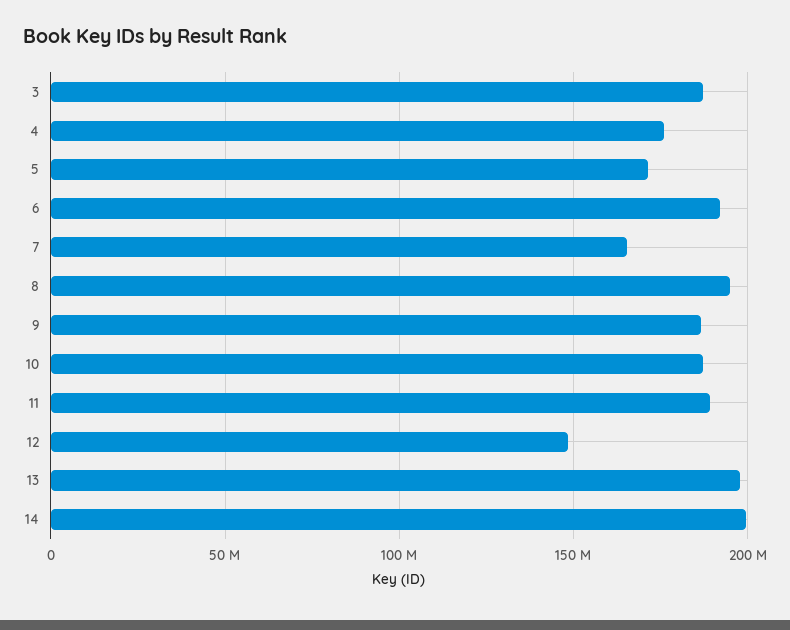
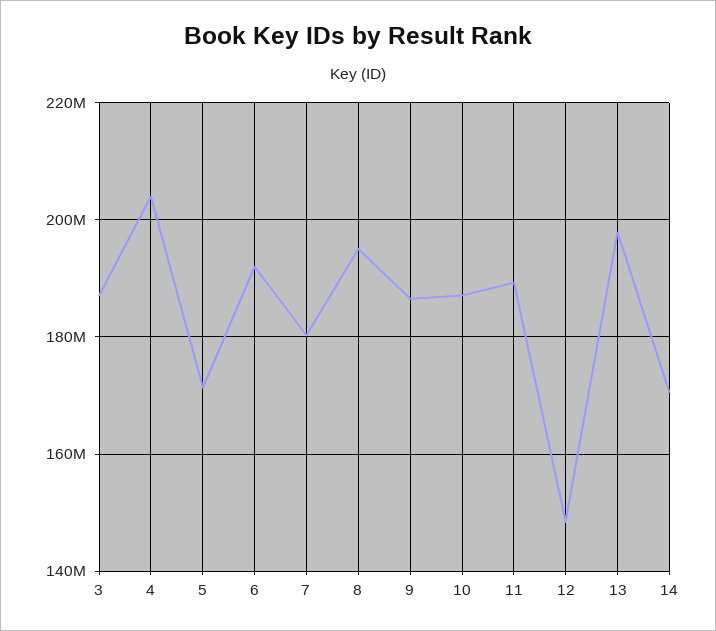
4: 175000000 -> 204000000
7: 165000000 -> 180000000
14: 200000000 -> 170000000

